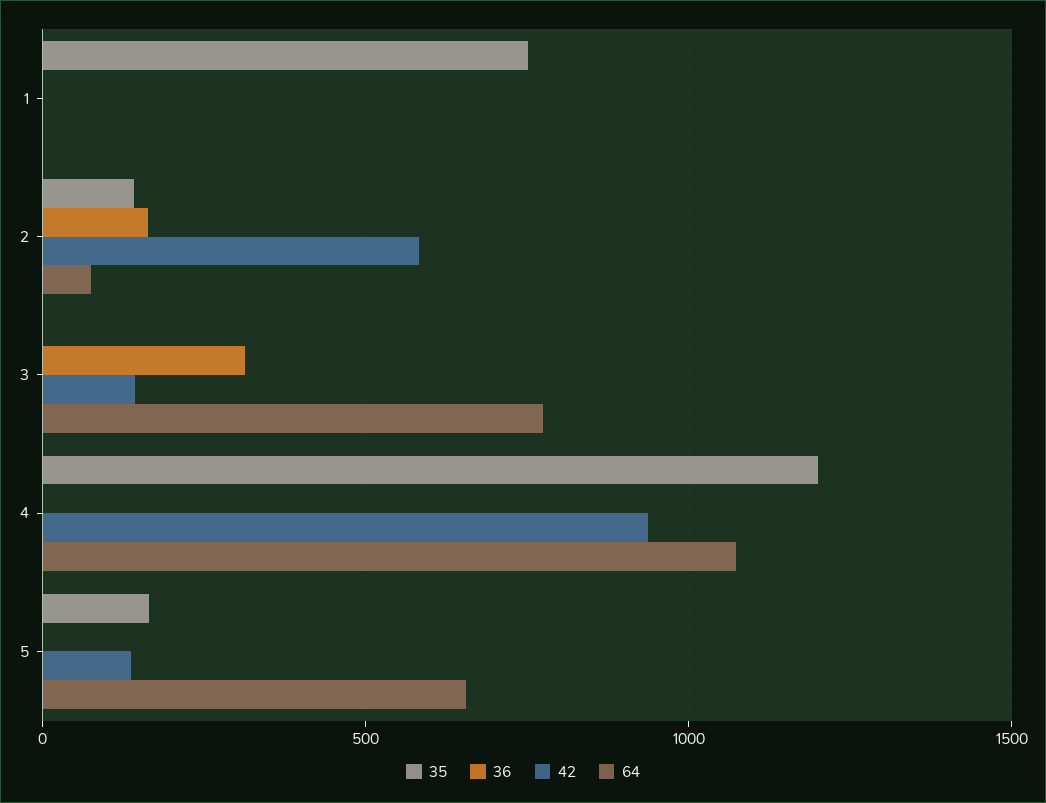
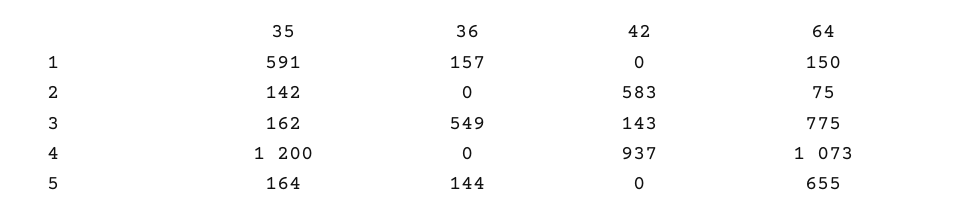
35, 1: 750 -> 591
36, 1: 0 -> 157
64, 1: 0 -> 150
36, 2: 150 -> 0
35, 3: 0 -> 162
36, 3: 300 -> 549
36, 5: 0 -> 144
42, 5: 150 -> 0

